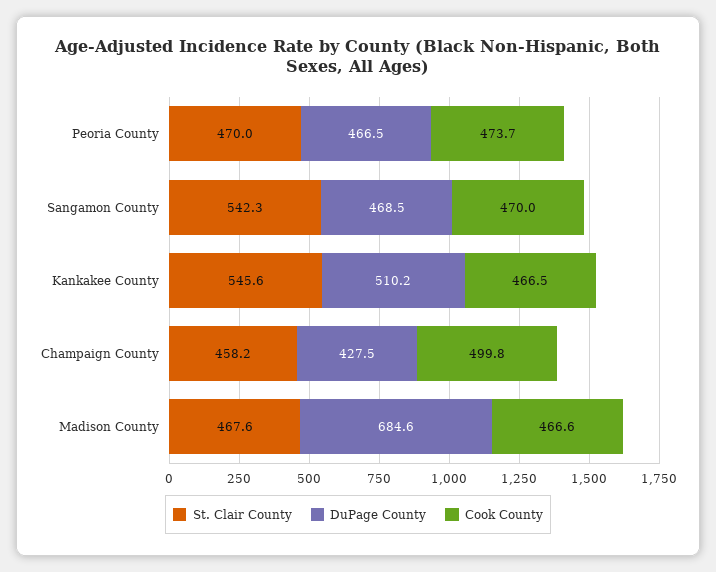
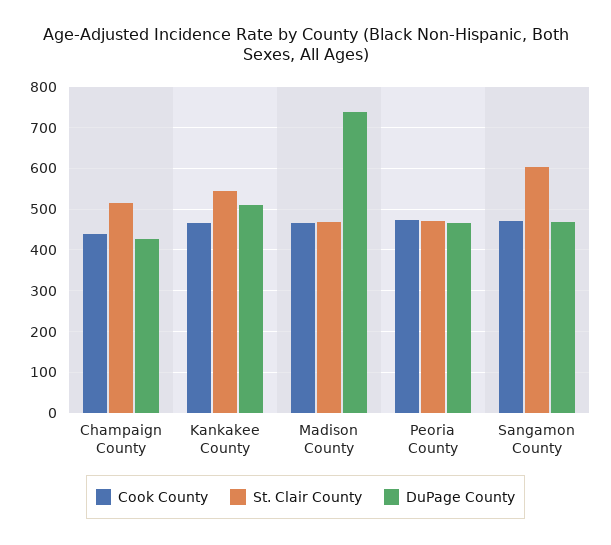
St. Clair County, Sangamon County: 542.3 -> 600
St. Clair County, Champaign County: 458.2 -> 520
Cook County, Champaign County: 499.8 -> 440
DuPage County, Madison County: 684.6 -> 740

